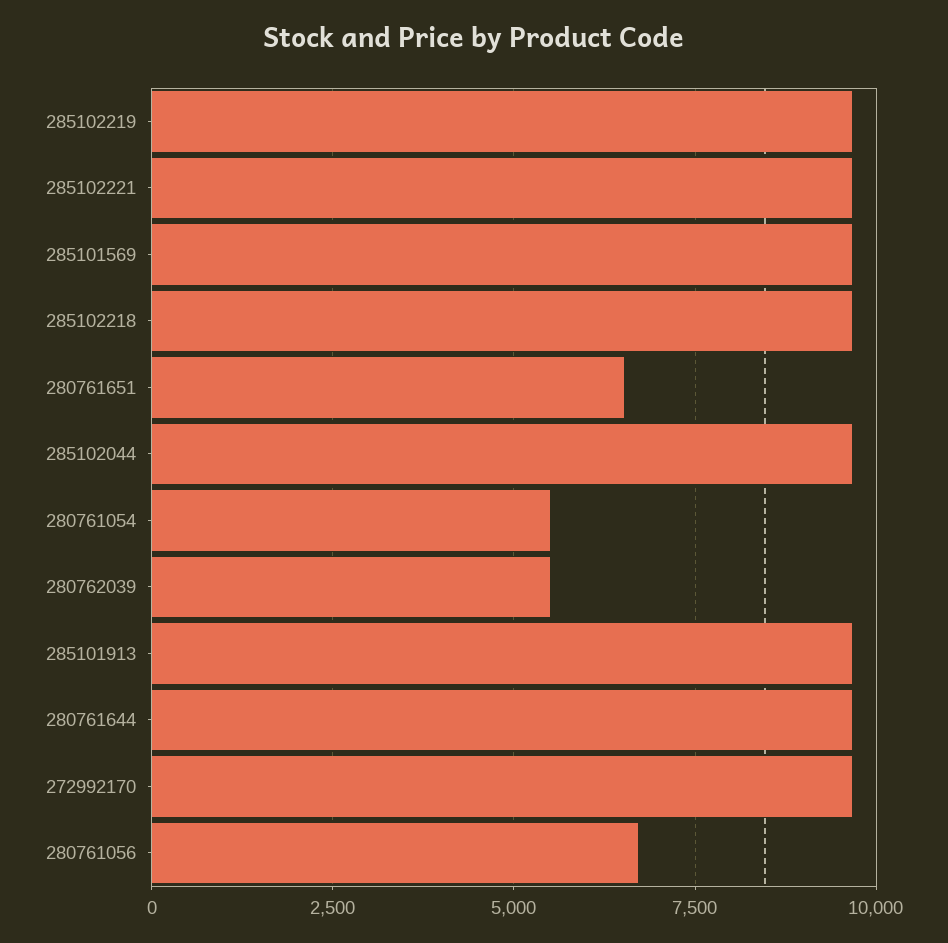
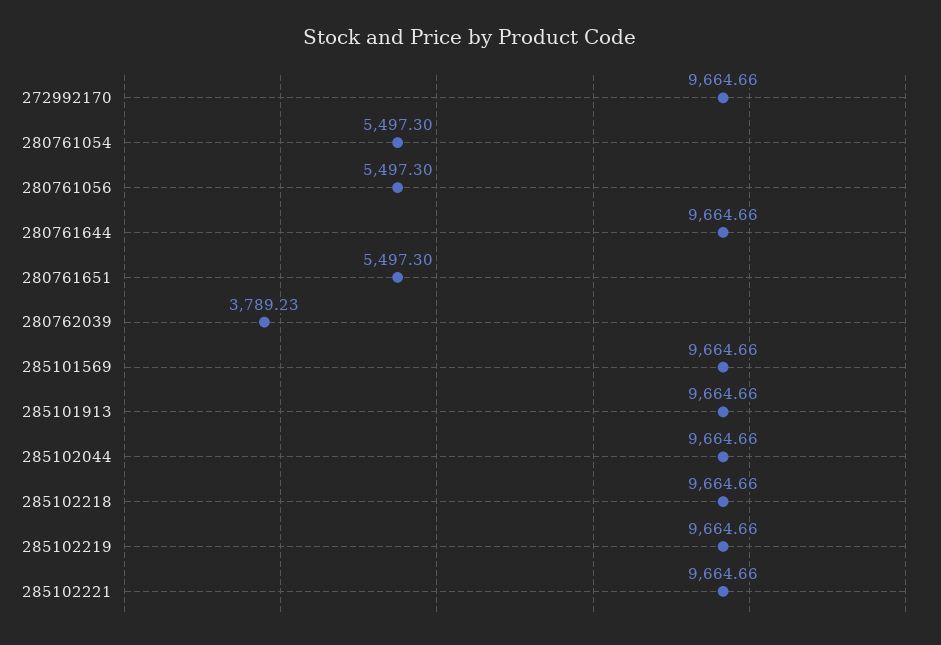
280761651: 6500 -> 5497.3
280762039: 5500 -> 3789.23
280761056: 6750 -> 5497.3

